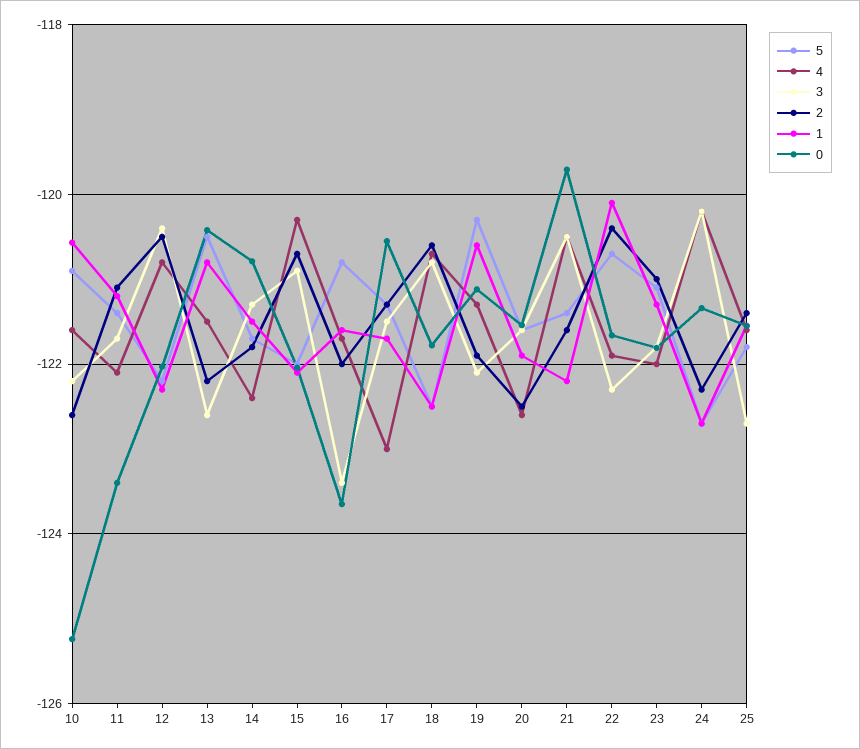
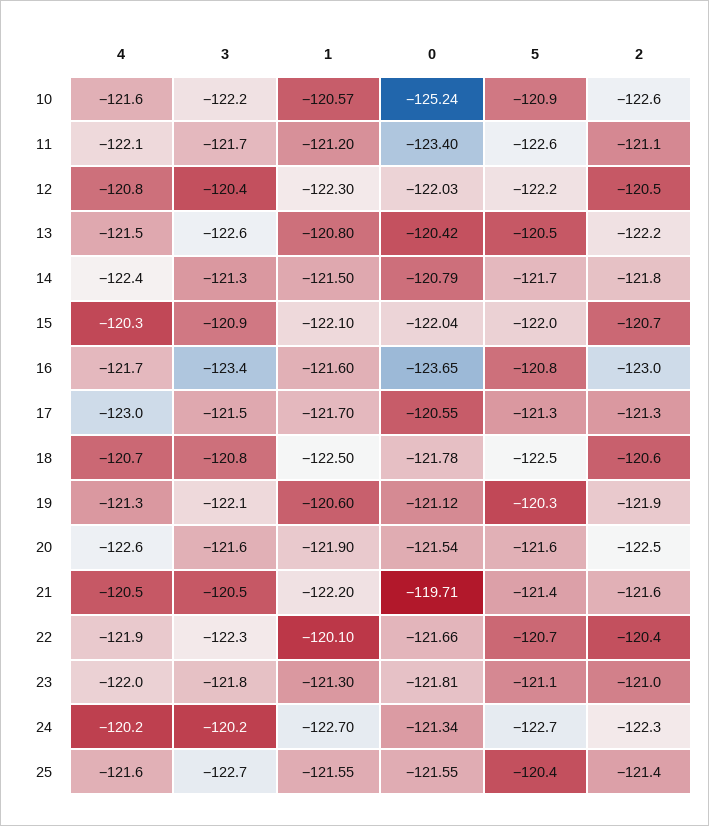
5, 11: -121.4 -> -122.6
2, 16: -122 -> -123
5, 25: -121.8 -> -120.4

